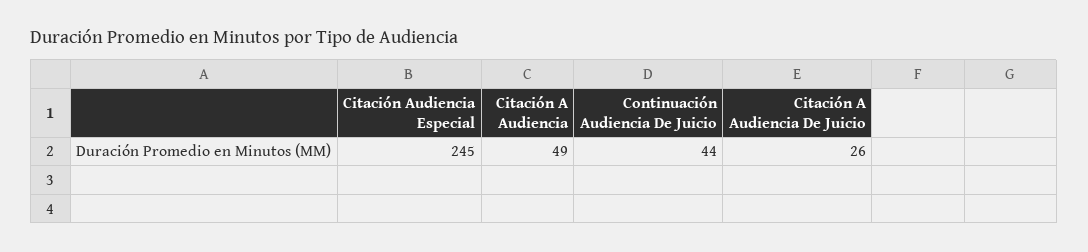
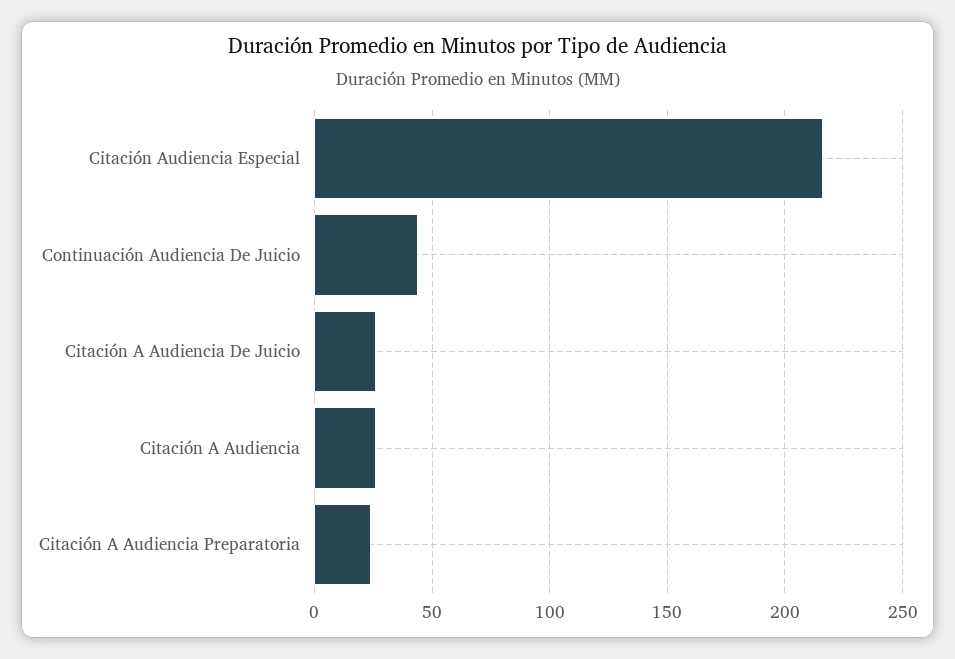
Citación Audiencia Especial: 245 -> 215
Citación A Audiencia: 49 -> 25
Citación A Audiencia Preparatoria: none -> 25

